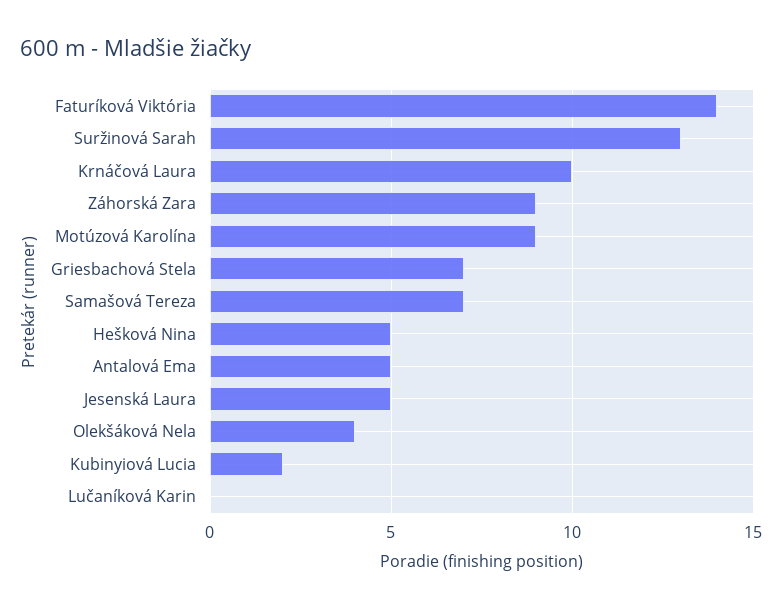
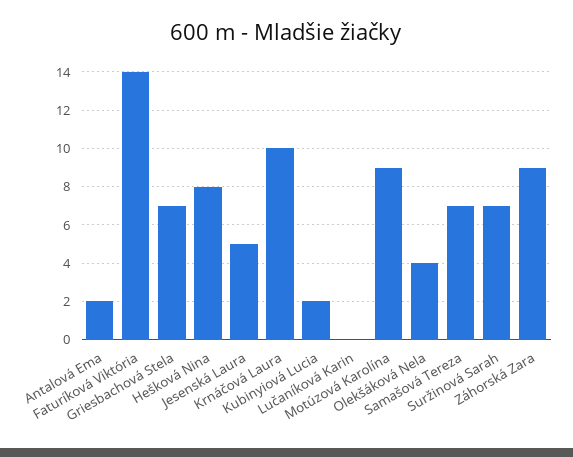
Suržinová Sarah: 13 -> 7
Hešková Nina: 5 -> 8
Antalová Ema: 5 -> 2

